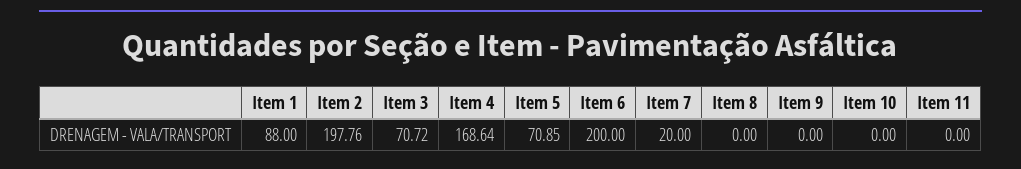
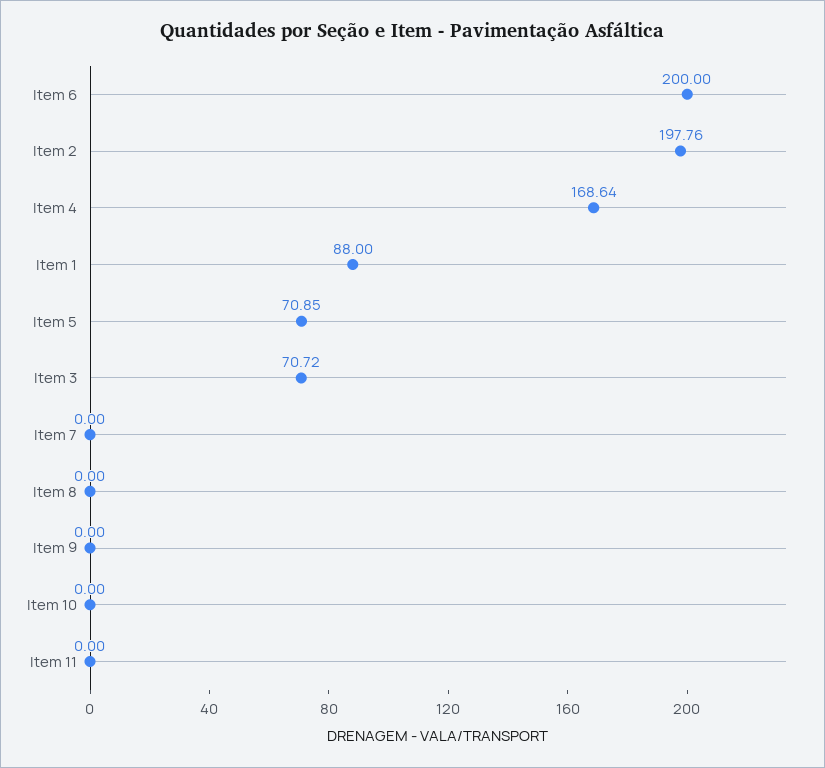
Item 7: 20 -> 0

